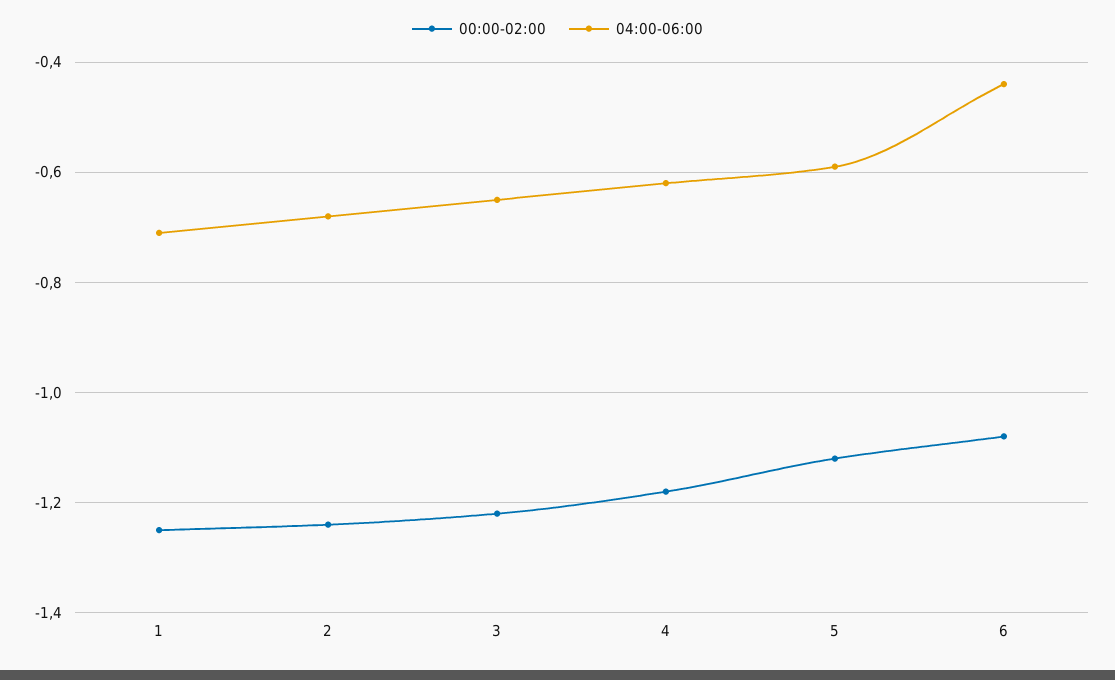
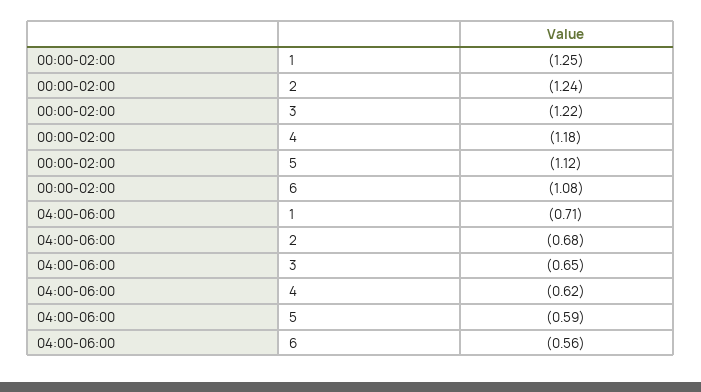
04:00-06:00, 6: -0.45 -> -0.56

